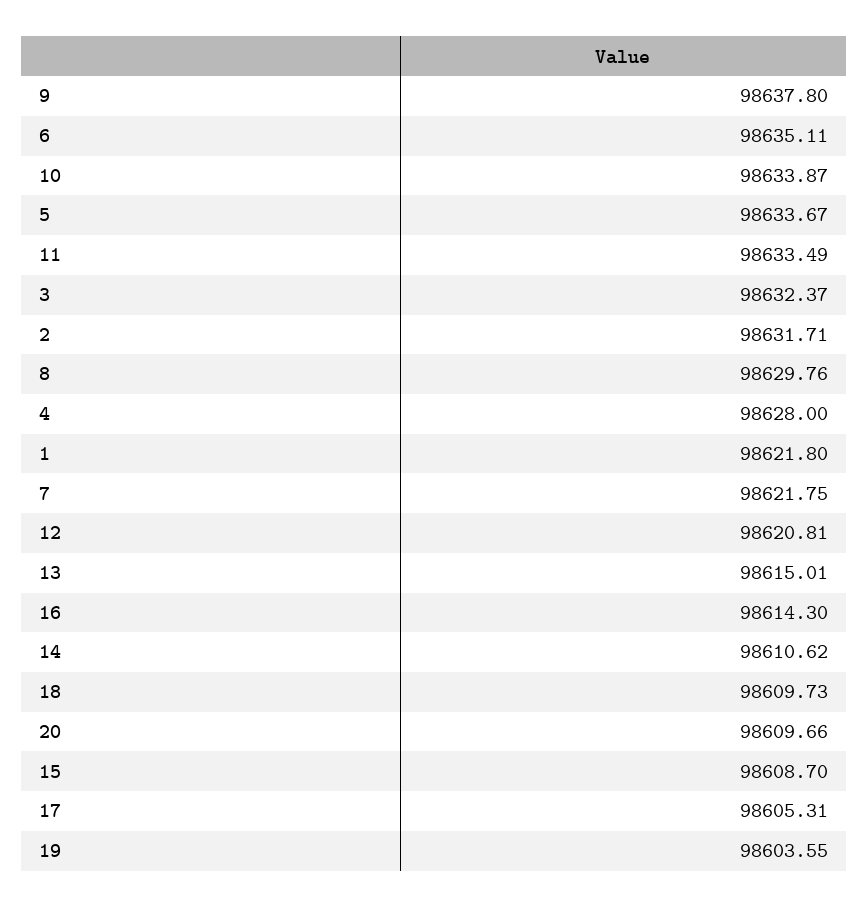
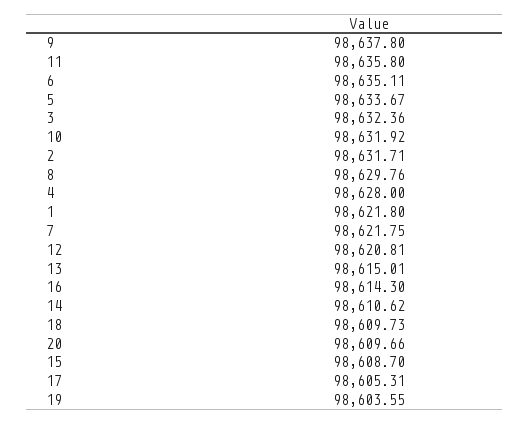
10: 98633.87 -> 98631.92
11: 98633.49 -> 98635.8
3: 98632.37 -> 98632.36

